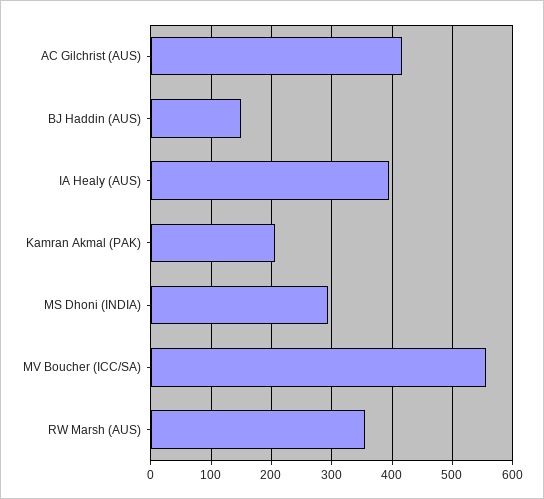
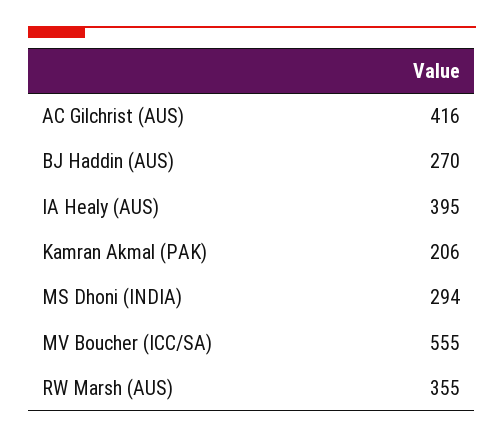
BJ Haddin (AUS): 150 -> 270

